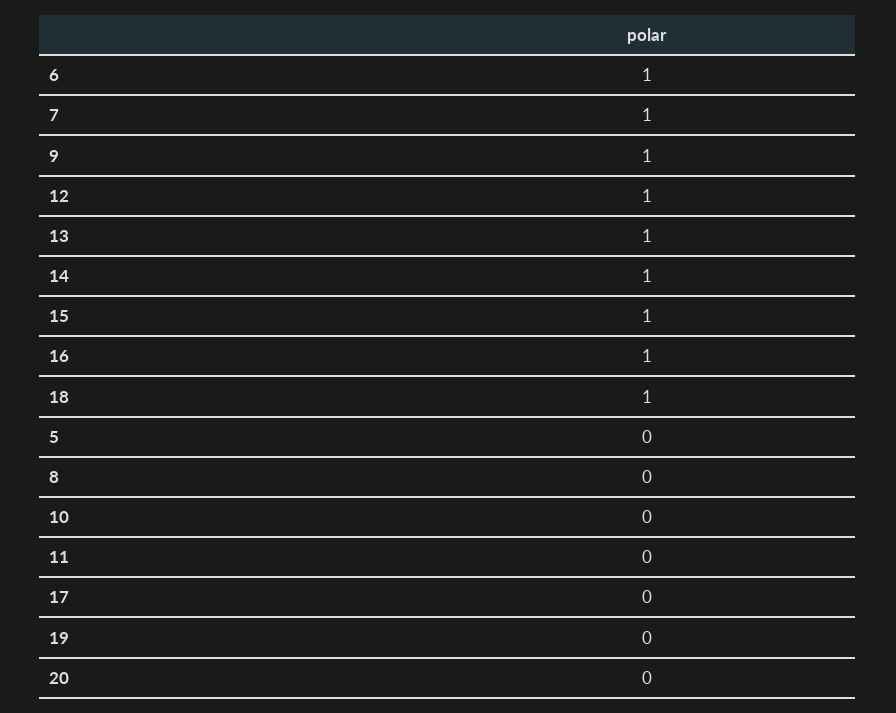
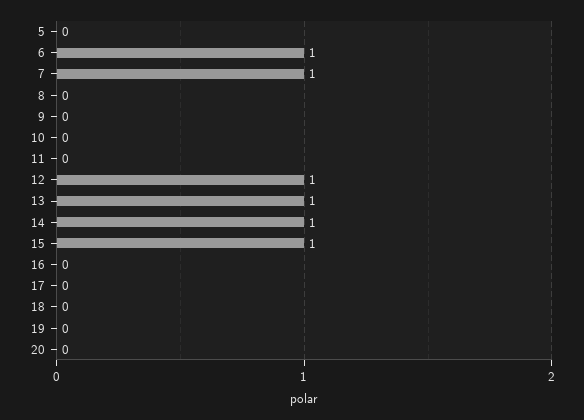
9: 1 -> 0
16: 1 -> 0
18: 1 -> 0

